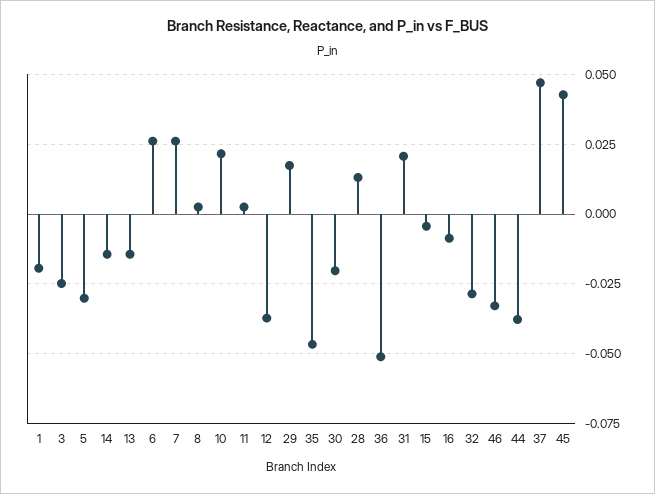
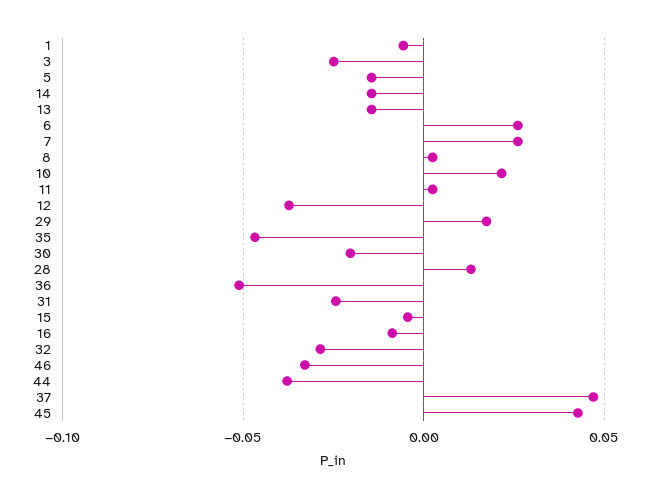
1: -0.02 -> -0.005
5: -0.03 -> -0.015
31: 0.02 -> -0.025

